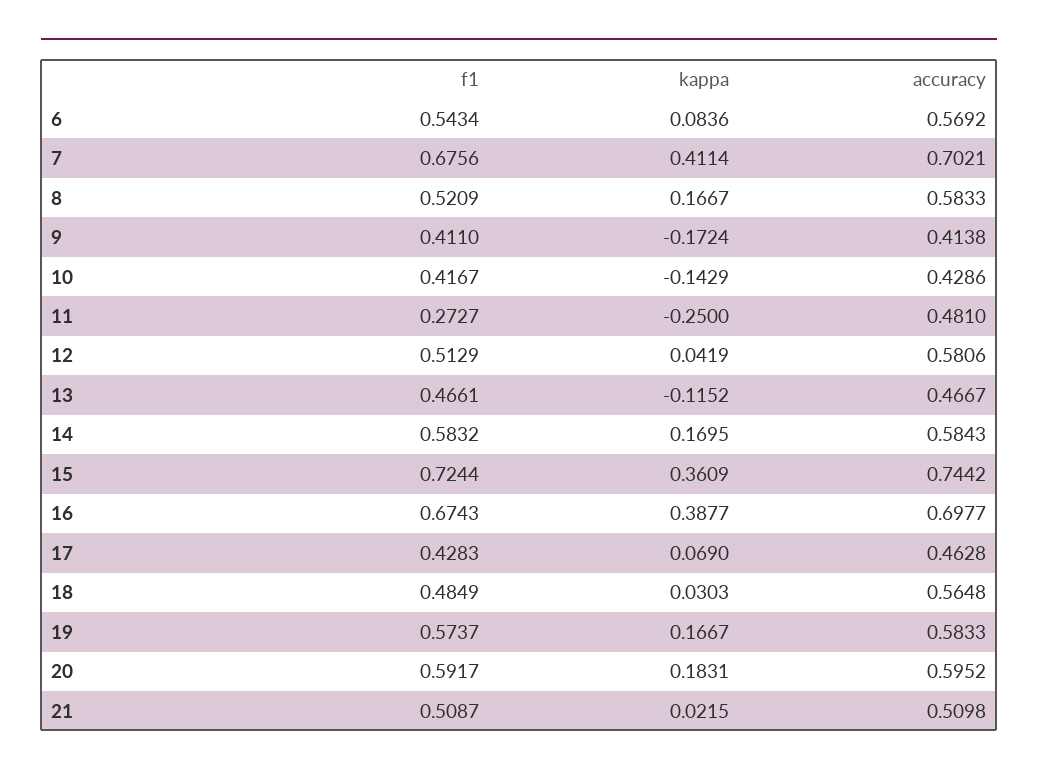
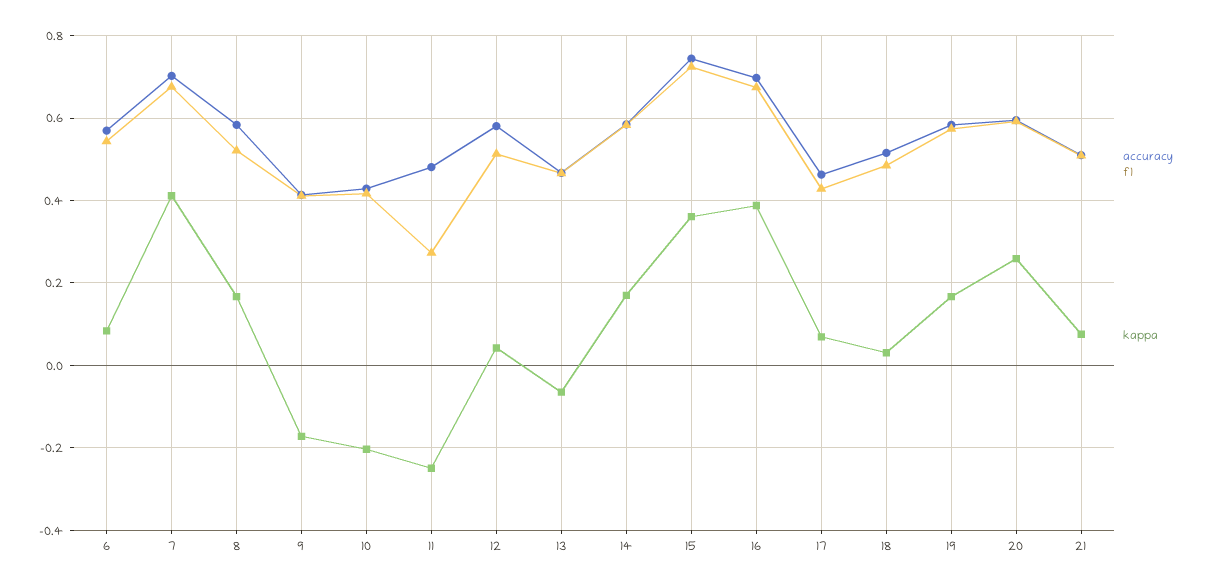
kappa, 10: -0.1429 -> -0.2
kappa, 13: -0.1152 -> -0.06
accuracy, 18: 0.5648 -> 0.52
kappa, 20: 0.1831 -> 0.26
kappa, 21: 0.0215 -> 0.08

